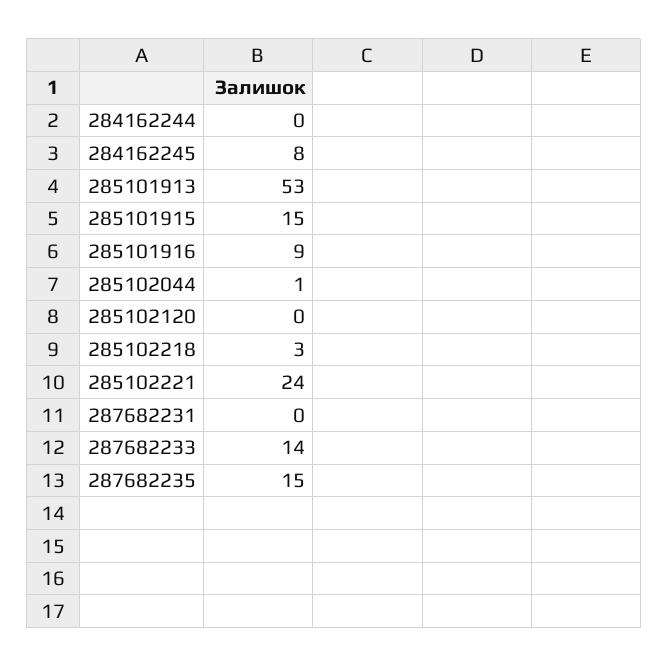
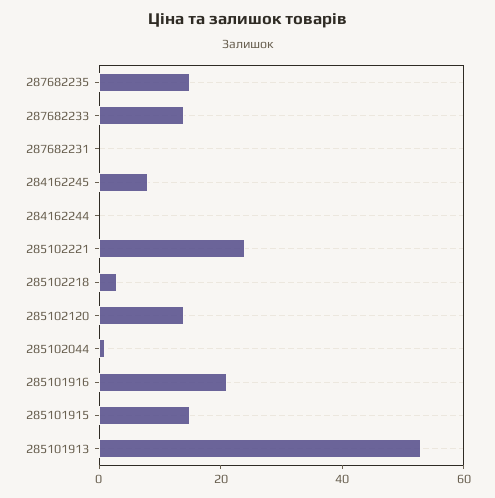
285101916: 9 -> 20
285102120: 0 -> 15

